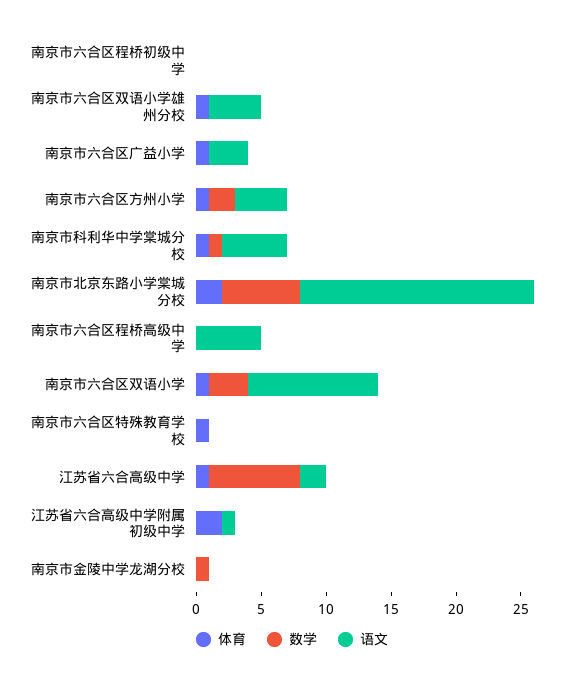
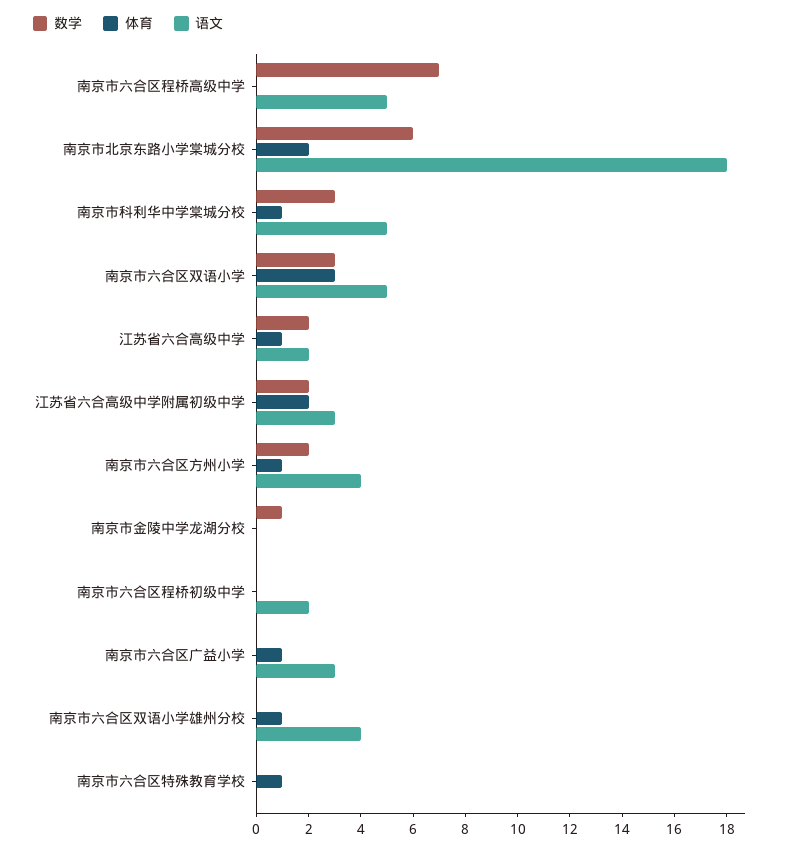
语文, 南京市六合区程桥初级中学: 0 -> 2
数学, 南京市科利华中学棠城分校: 1 -> 3
数学, 南京市六合区程桥高级中学: 0 -> 7
体育, 南京市六合区双语小学: 1 -> 3
语文, 南京市六合区双语小学: 10 -> 5
数学, 江苏省六合高级中学: 7 -> 2
数学, 江苏省六合高级中学附属初级中学: 0 -> 2
语文, 江苏省六合高级中学附属初级中学: 1 -> 3

